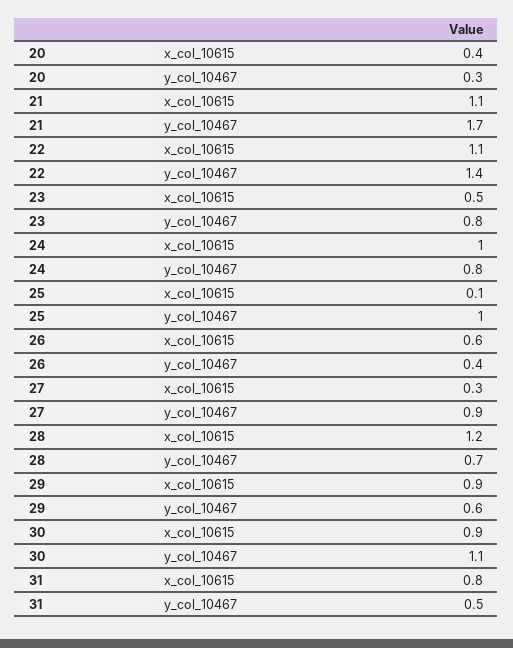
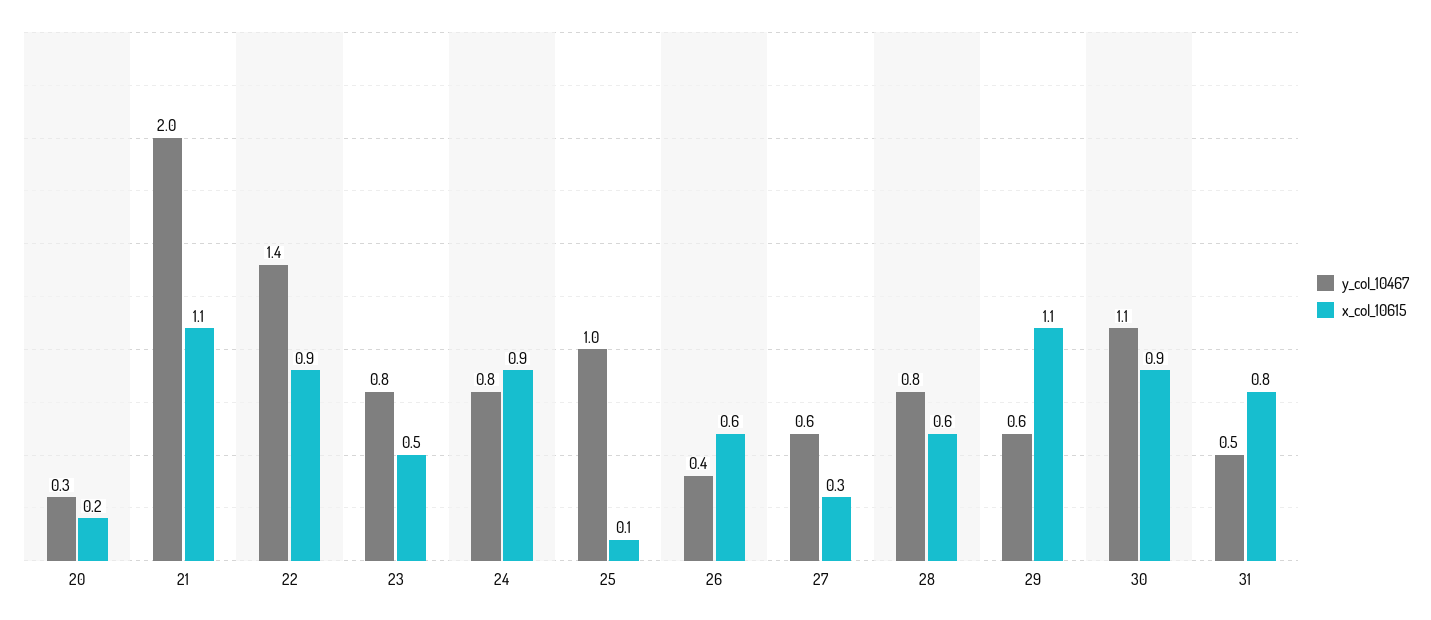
x_col_10615, 20: 0.4 -> 0.2
y_col_10467, 21: 1.7 -> 2
x_col_10615, 22: 1.1 -> 0.9
x_col_10615, 24: 1 -> 0.9
y_col_10467, 27: 0.9 -> 0.6
x_col_10615, 28: 1.2 -> 0.6
y_col_10467, 28: 0.7 -> 0.8
x_col_10615, 29: 0.9 -> 1.1

